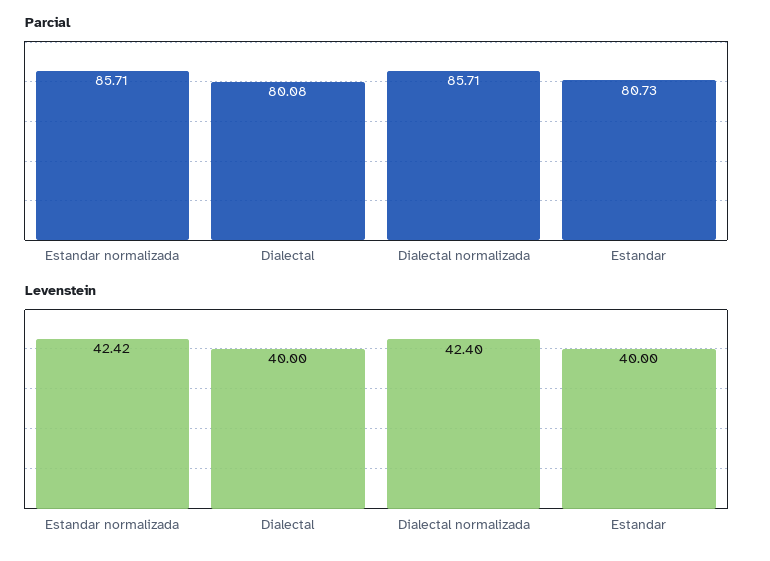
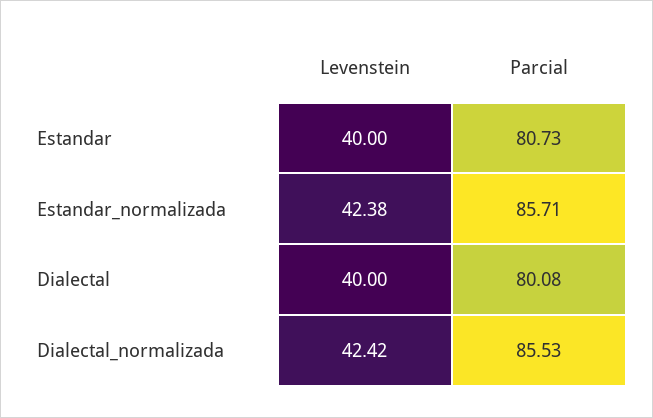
Parcial, Dialectal normalizada: 85.71 -> 85.53
Levenstein, Estandar normalizada: 42.42 -> 42.38
Levenstein, Dialectal normalizada: 42.4 -> 42.42

